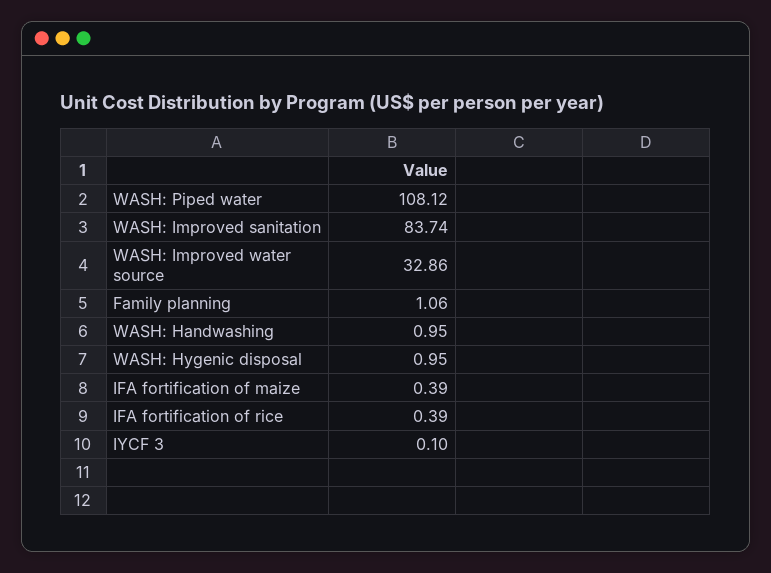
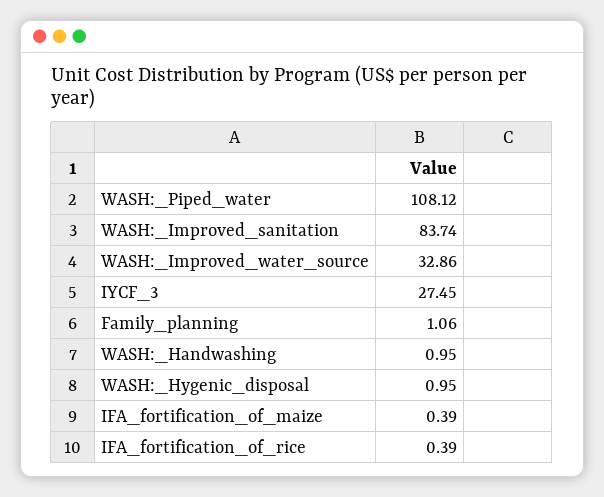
IYCF 3: 0.1 -> 27.45

